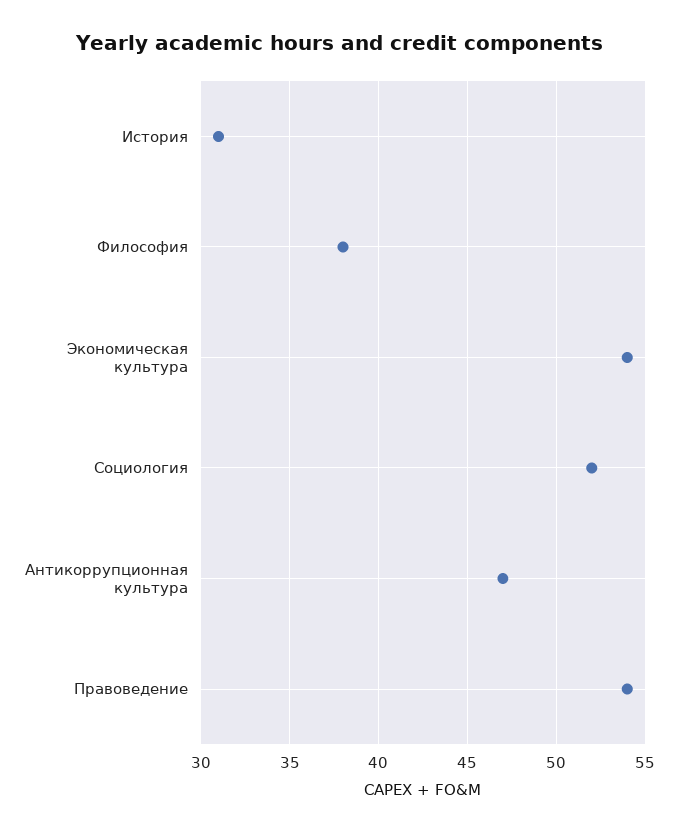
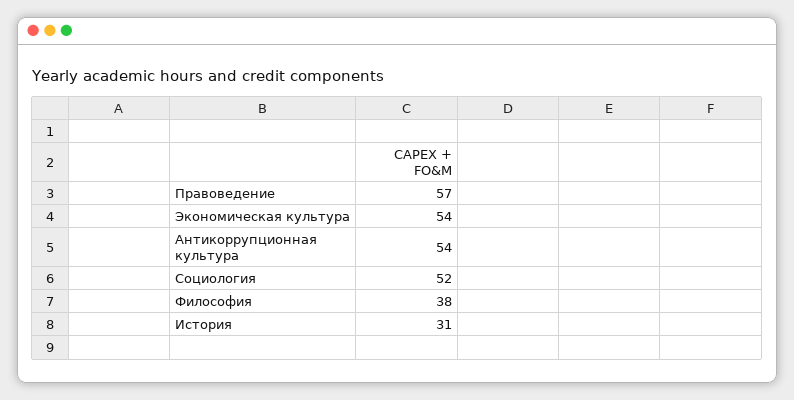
Антикоррупционная культура: 47 -> 54
Правоведение: 54 -> 57

